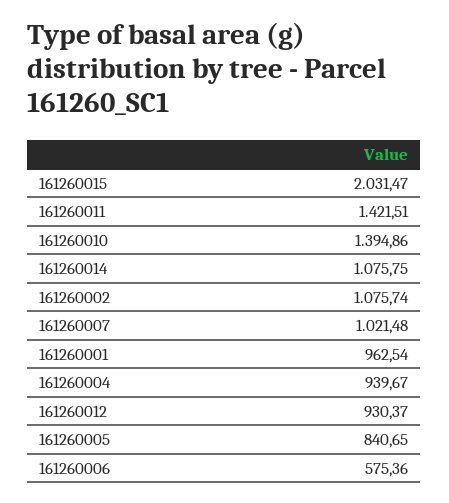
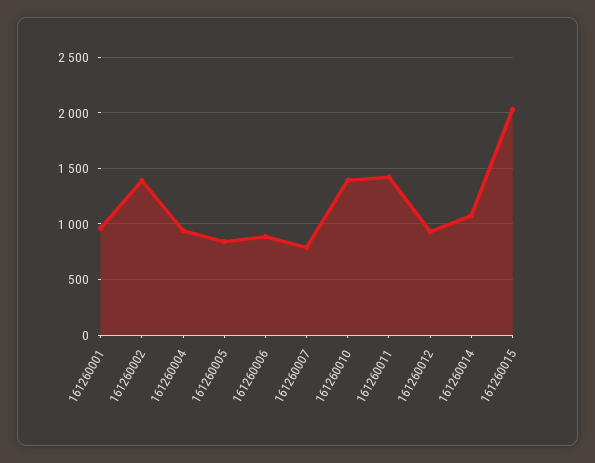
161260002: 1075.74 -> 1400
161260007: 1021.48 -> 800
161260006: 575.36 -> 900

